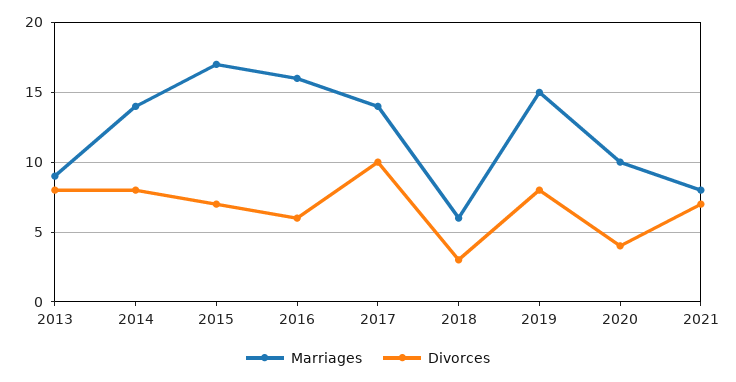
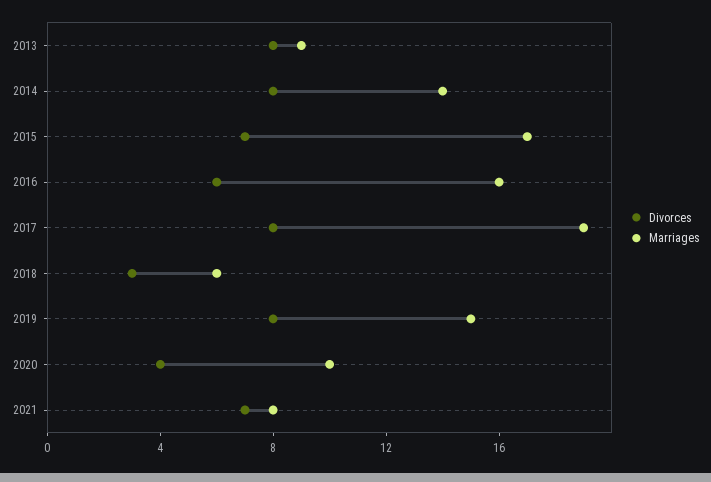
Marriages, 2017: 14 -> 19
Divorces, 2017: 10 -> 8

